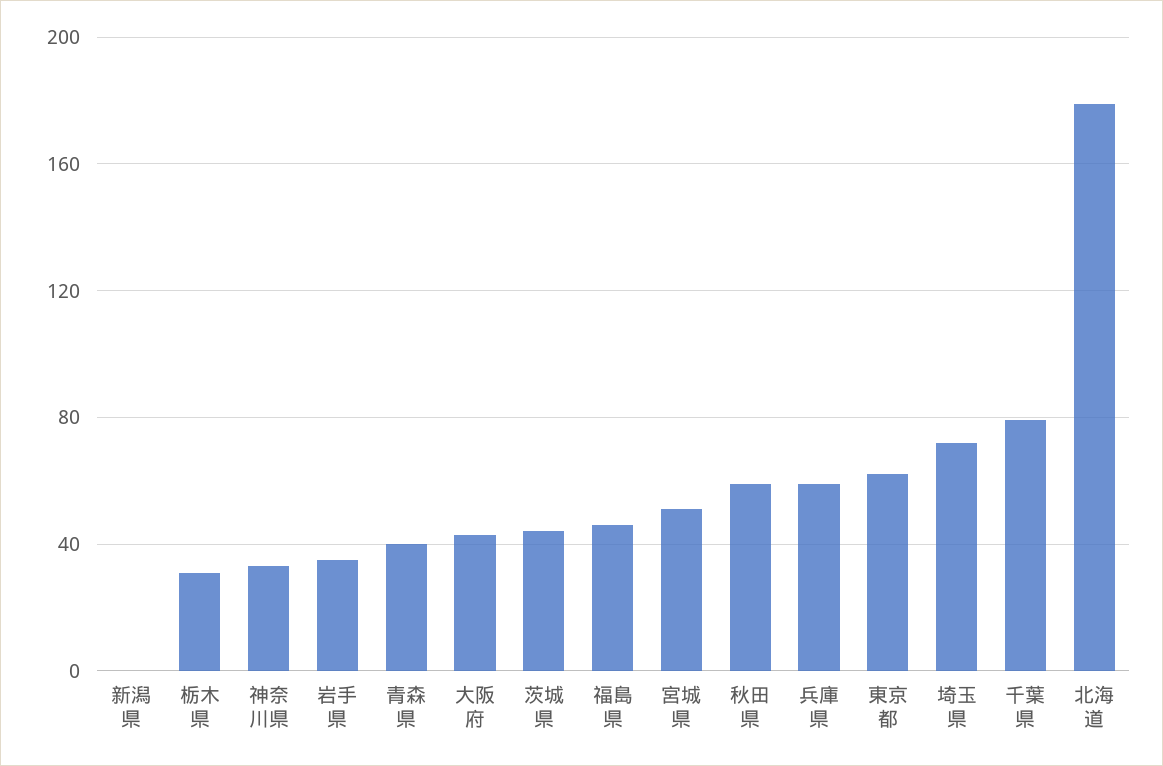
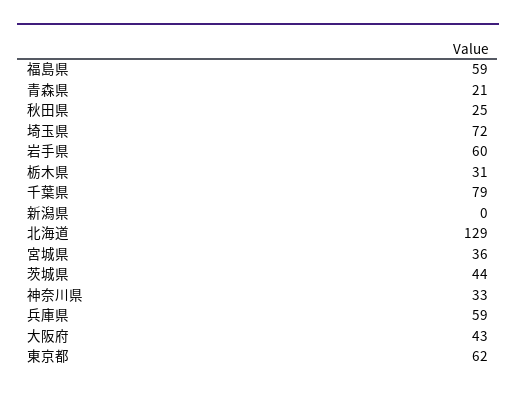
岩手県: 35 -> 60
青森県: 40 -> 21
福島県: 45 -> 59
宮城県: 50 -> 36
秋田県: 60 -> 25
北海道: 180 -> 129

